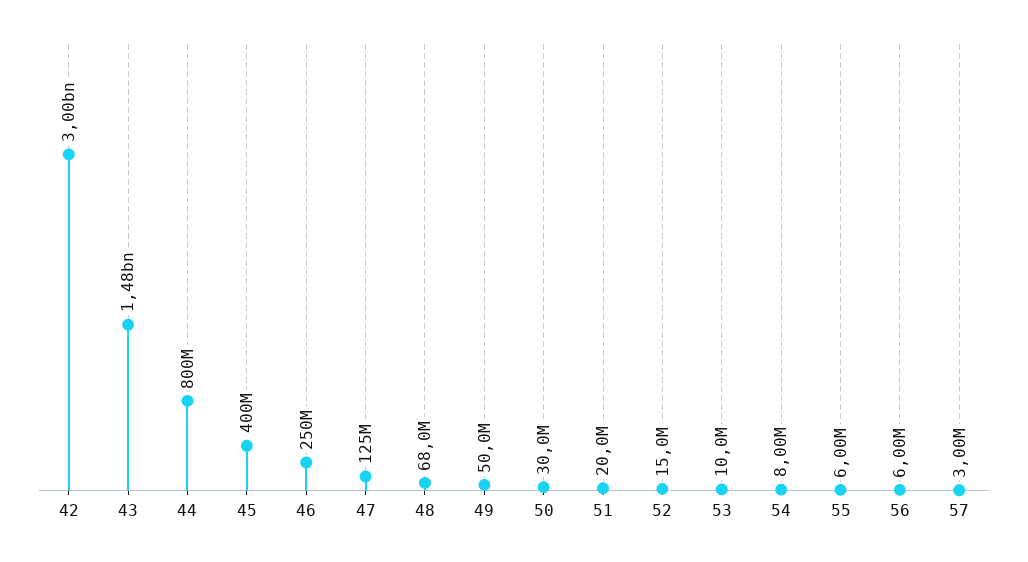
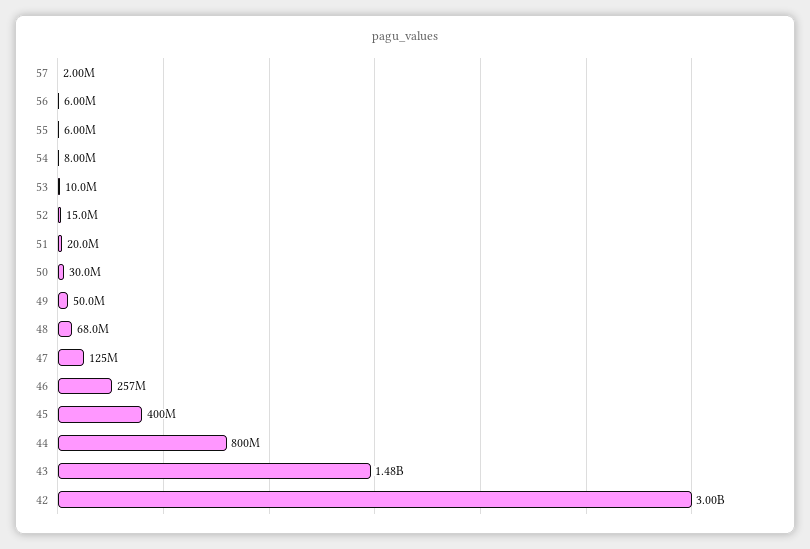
46: 250000000 -> 257000000
57: 3000000 -> 2000000

